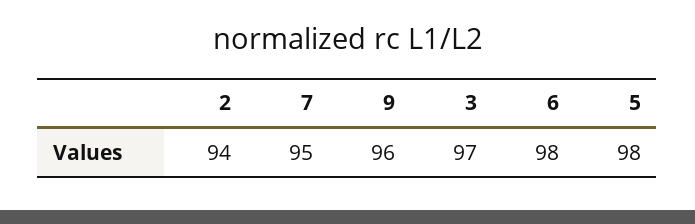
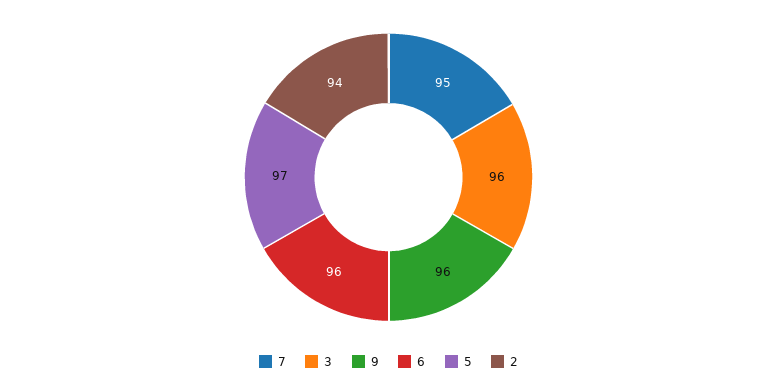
3: 97 -> 96
6: 98 -> 96
5: 98 -> 97

